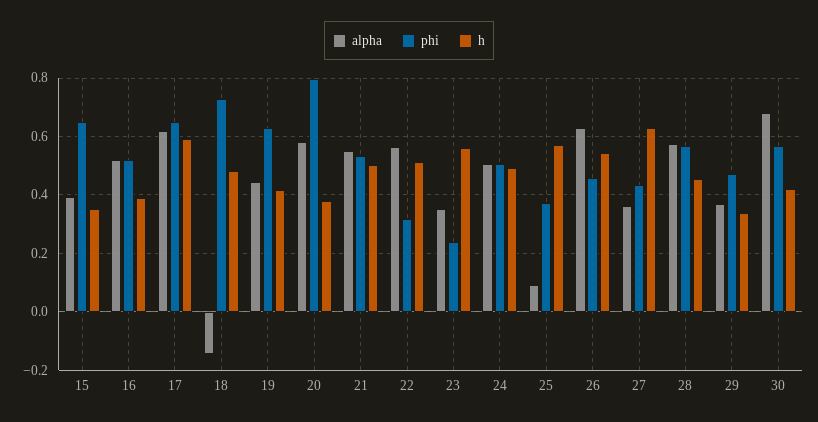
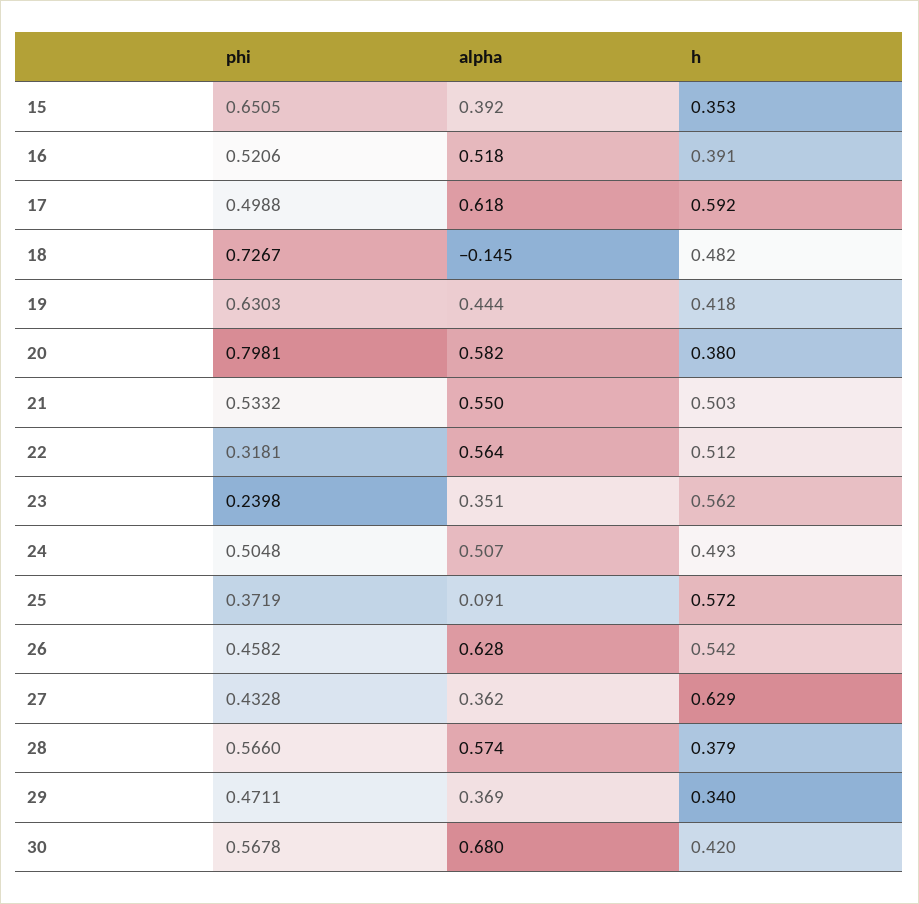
phi, 17: 0.65 -> 0.4988
h, 28: 0.45 -> 0.379

